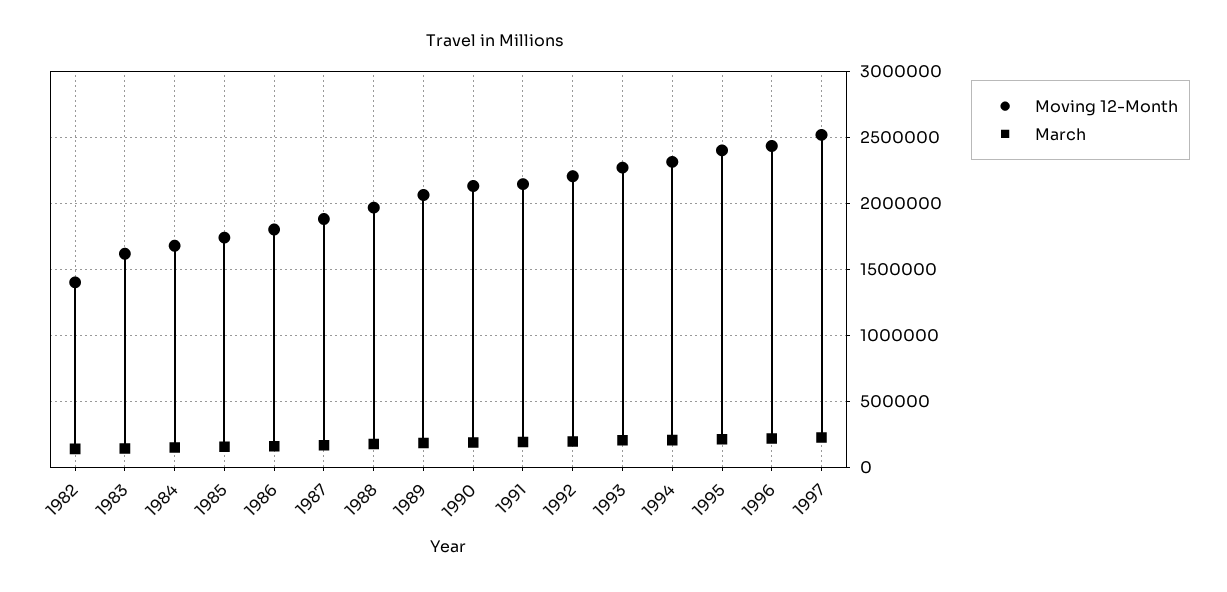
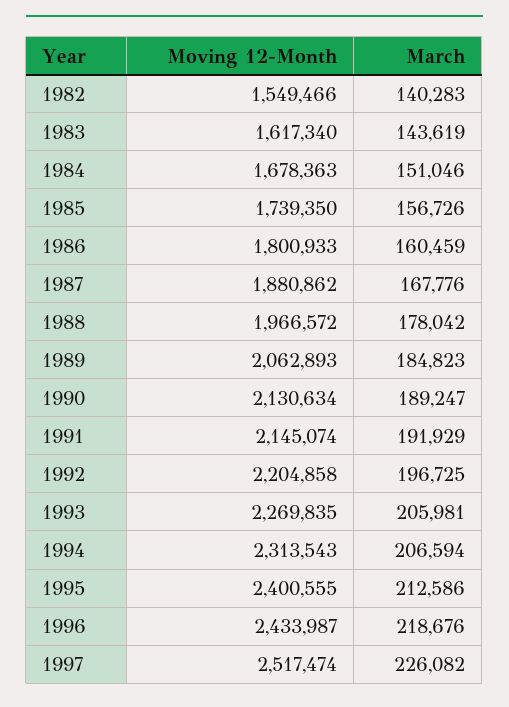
Moving 12-Month, 1982: 1400000 -> 1549466

